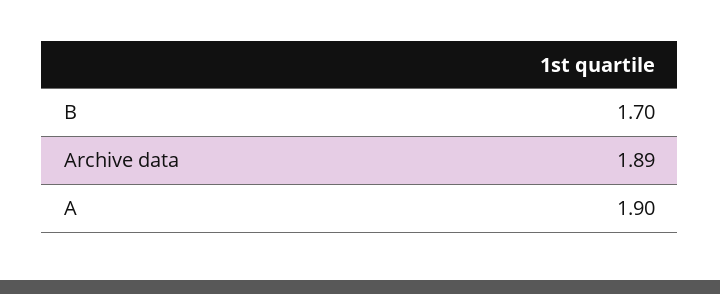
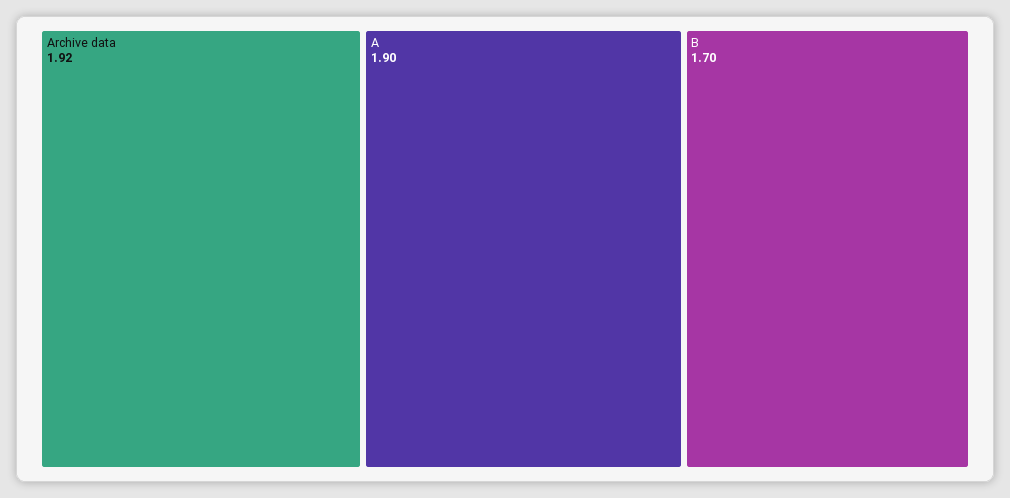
Archive data: 1.89 -> 1.92

